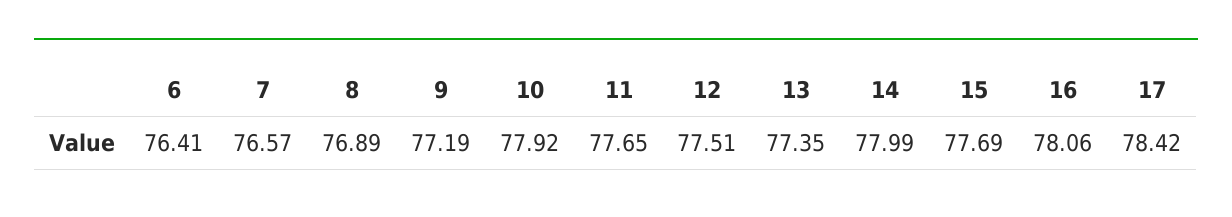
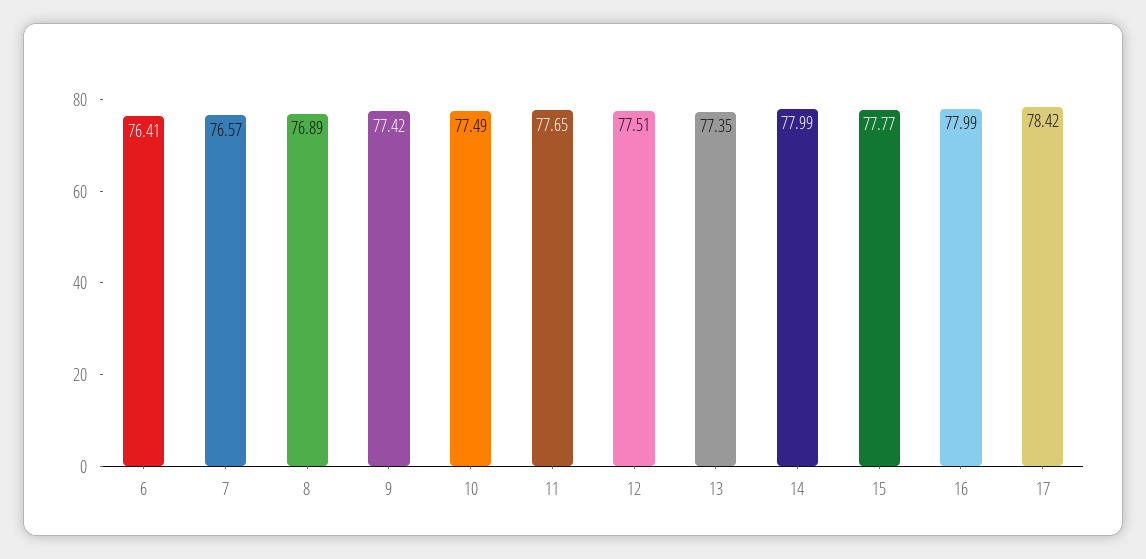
9: 77.19 -> 77.42
10: 77.92 -> 77.49
15: 77.69 -> 77.77
16: 78.06 -> 77.99

